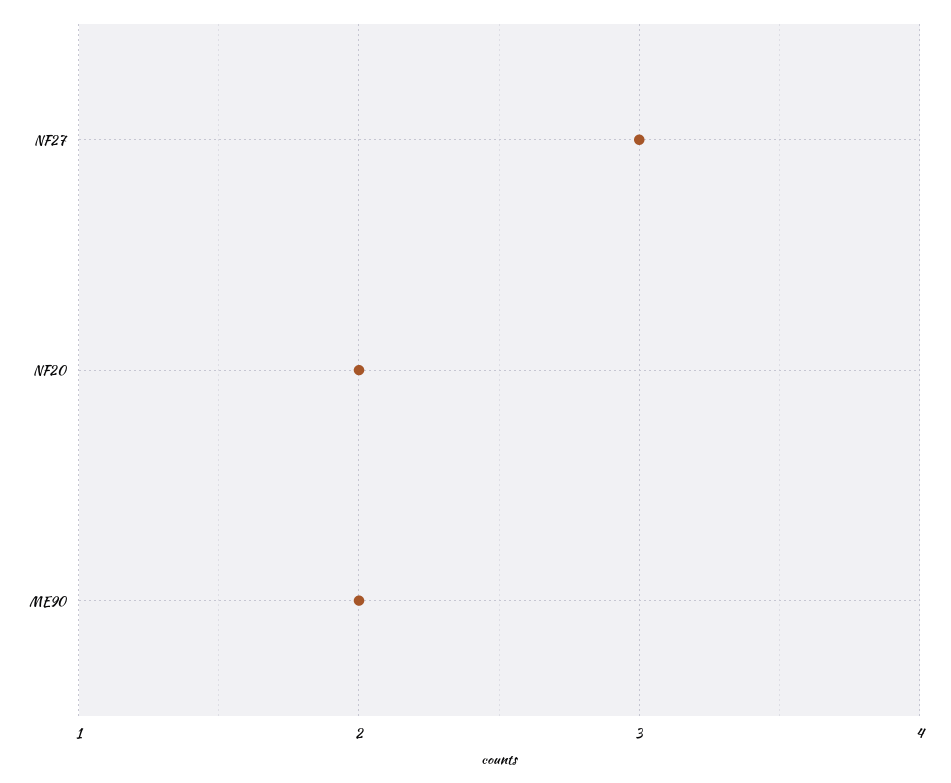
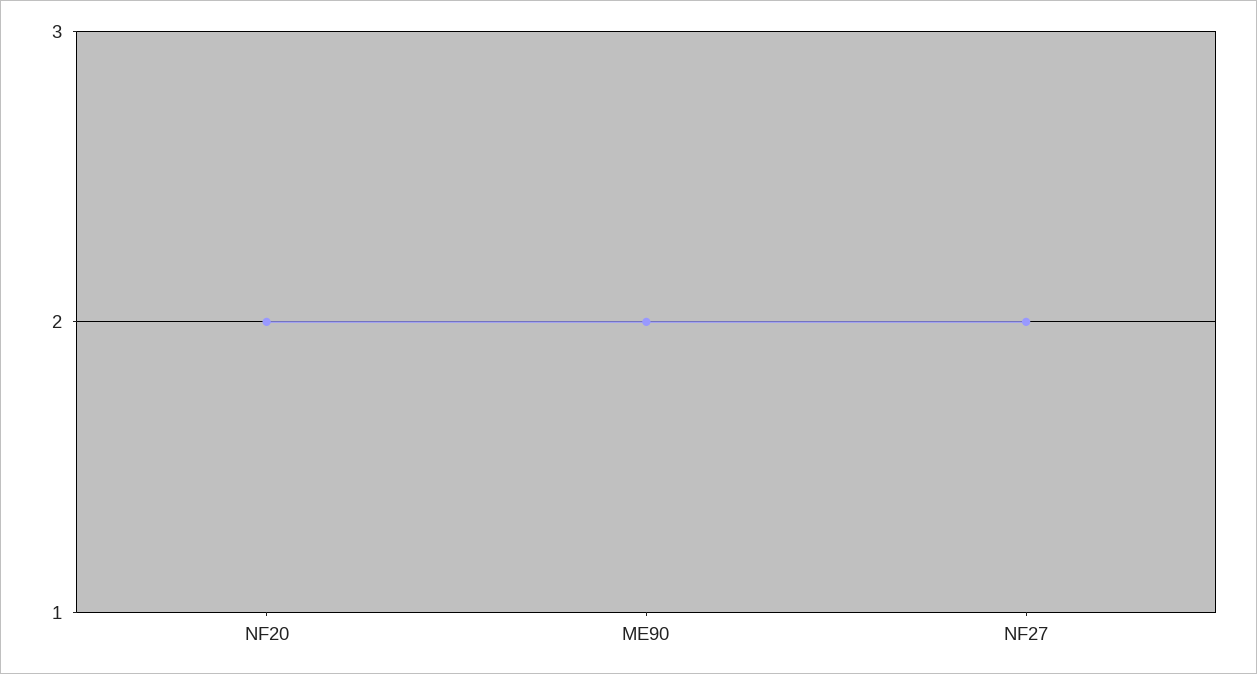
NF27: 3 -> 2

